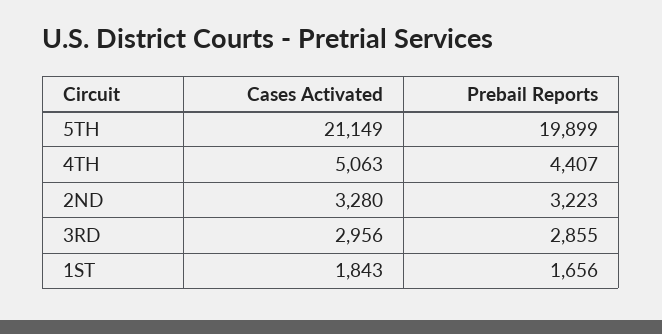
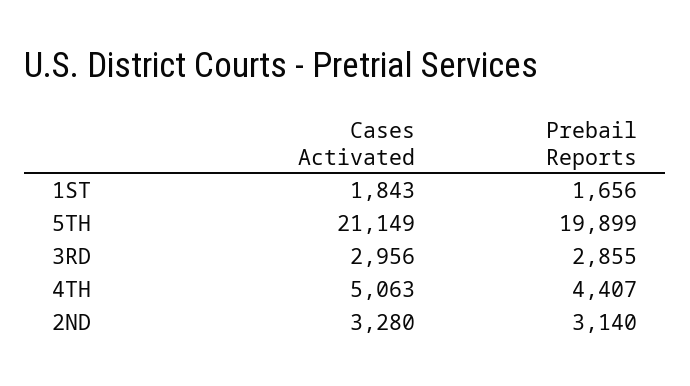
Prebail Reports, 2ND: 3223 -> 3140

